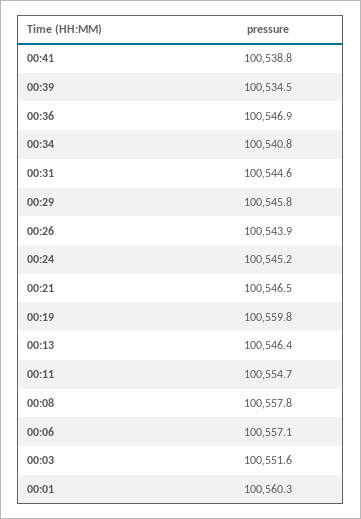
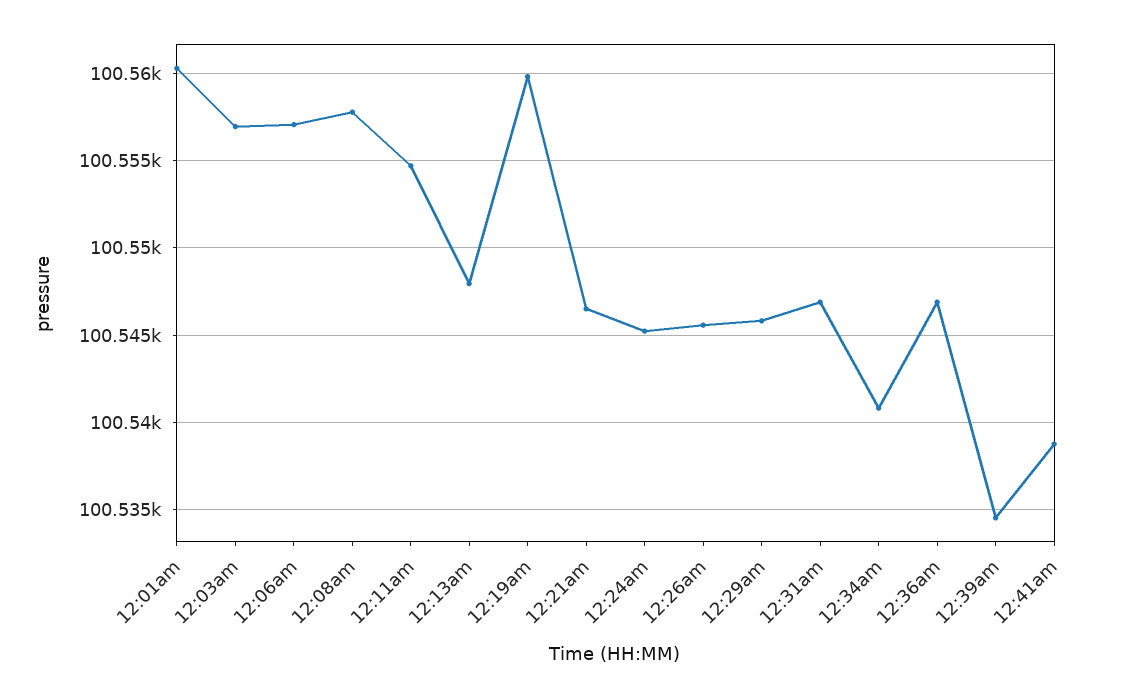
00:31: 100544.6 -> 100547
00:26: 100543.9 -> 100545.5
00:13: 100546.4 -> 100548
00:03: 100551.6 -> 100557

